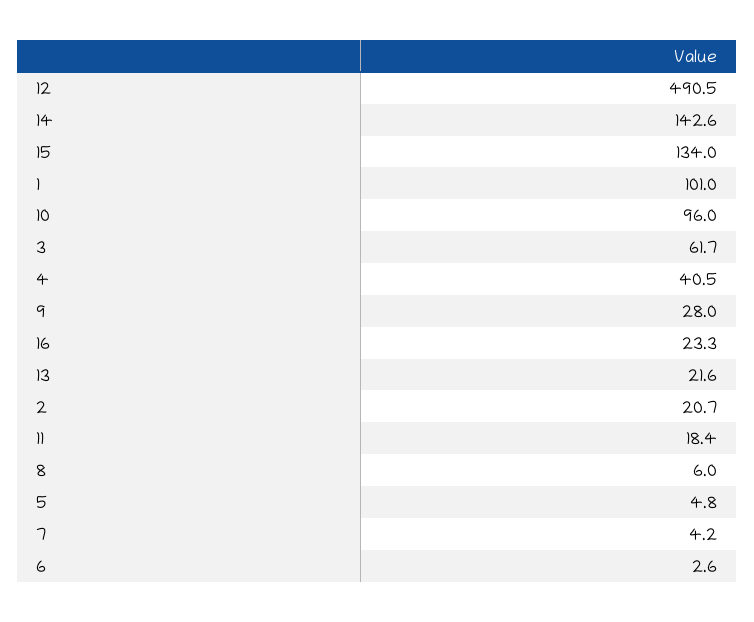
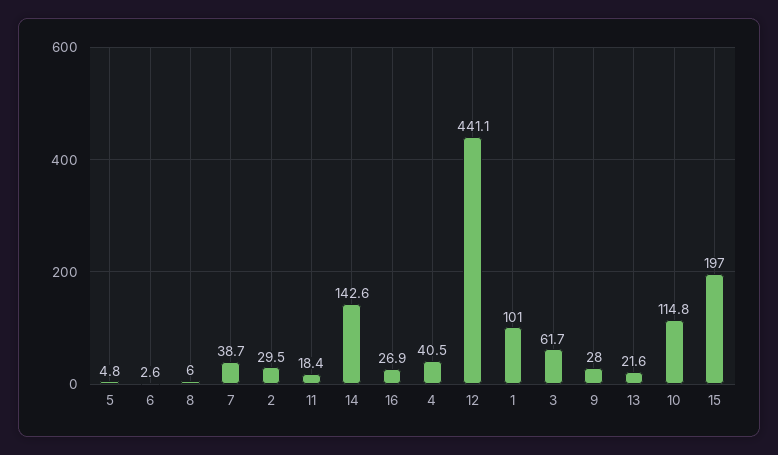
12: 490.5 -> 441.1
15: 134 -> 197
10: 96 -> 114.8
16: 23.3 -> 26.9
2: 20.7 -> 29.5
7: 4.2 -> 38.7

